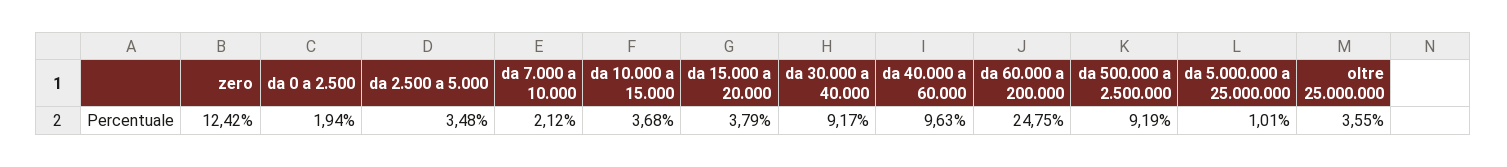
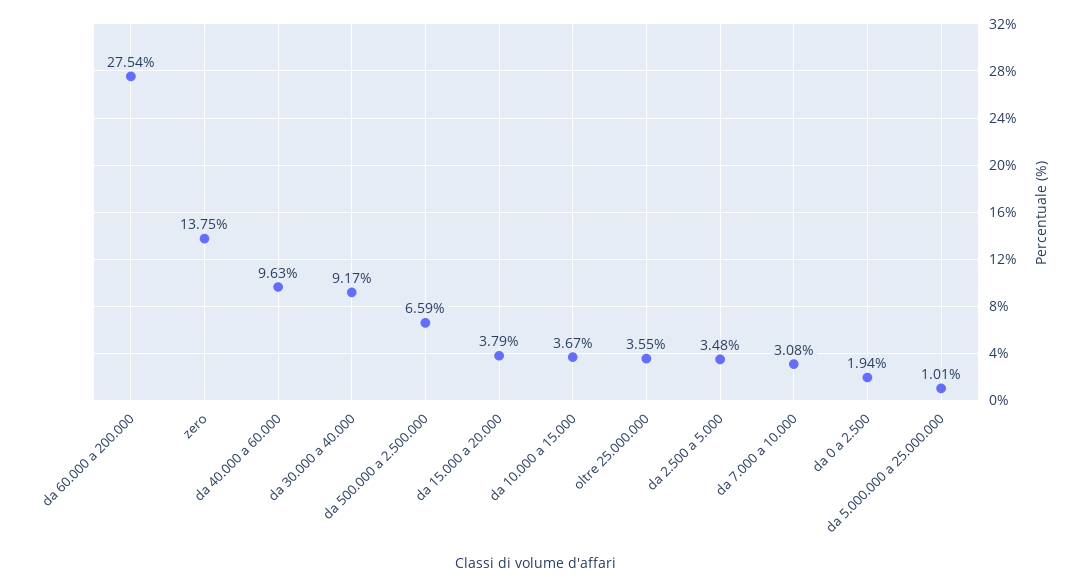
zero: 12.42 -> 13.75
da 7.000 a 10.000: 2.12 -> 3.08
da 10.000 a 15.000: 3.68 -> 3.67
da 60.000 a 200.000: 24.75 -> 27.54
da 500.000 a 2.500.000: 9.19 -> 6.59

